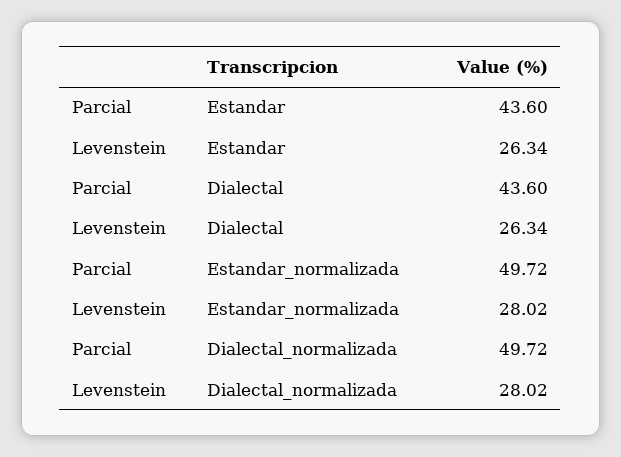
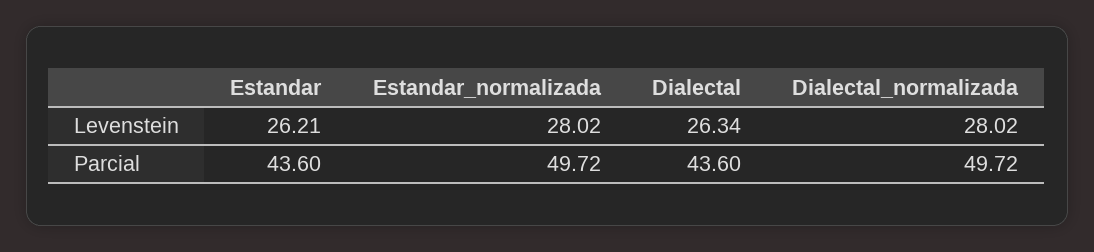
Levenstein, Estandar: 26.34 -> 26.21

